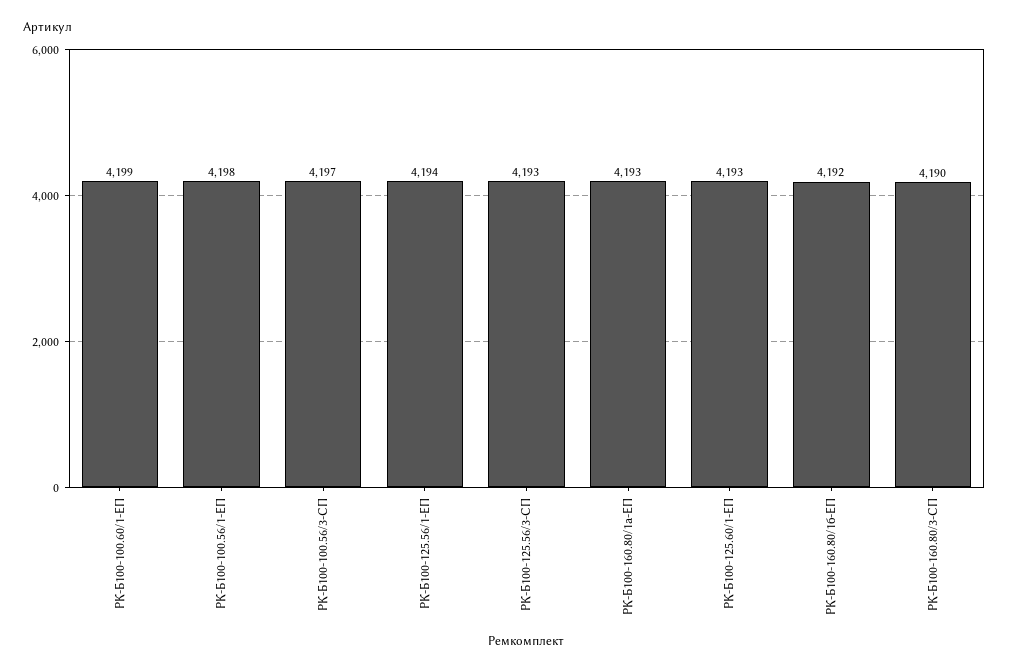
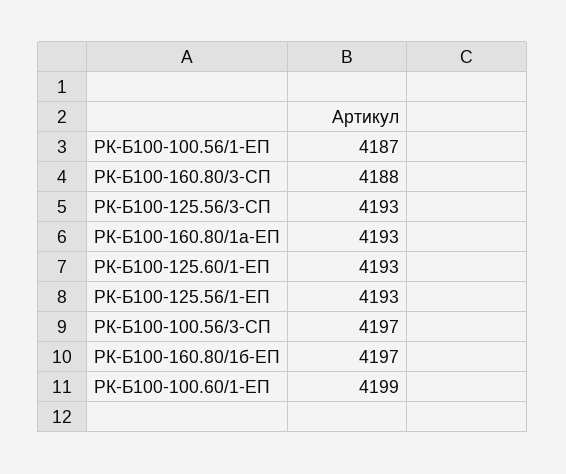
РК-Б100-100.56/1-ЕП: 4198 -> 4187
РК-Б100-125.56/1-ЕП: 4194 -> 4193
РК-Б100-160.80/1б-ЕП: 4192 -> 4197
РК-Б100-160.80/3-СП: 4190 -> 4188

